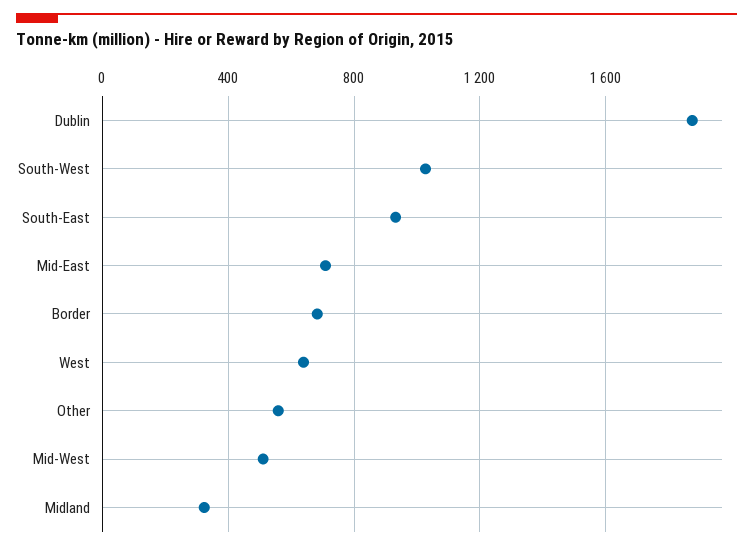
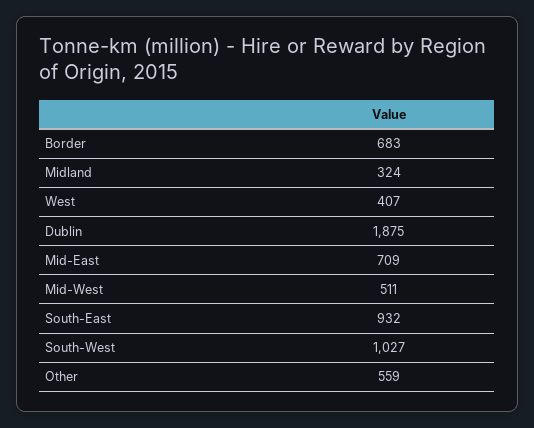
West: 650 -> 407

